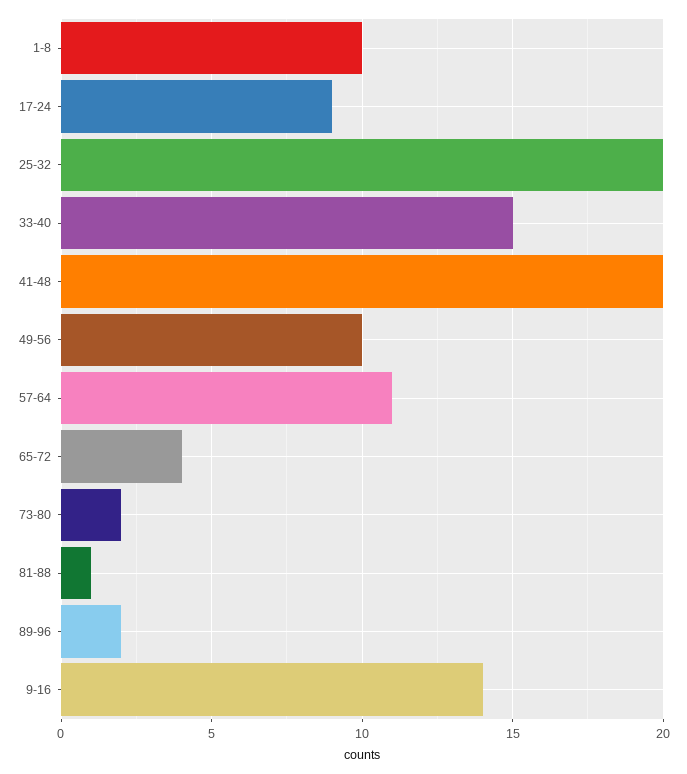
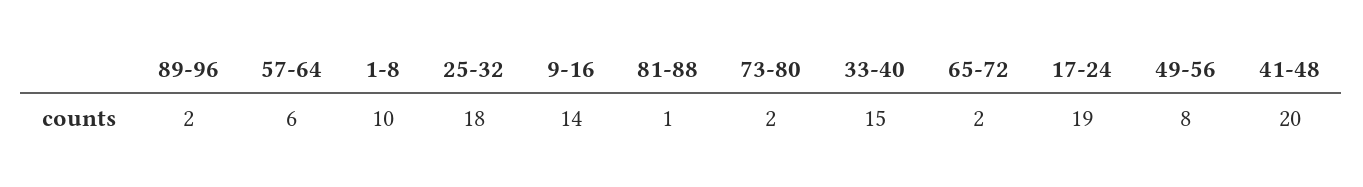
17-24: 9 -> 19
25-32: 20 -> 18
49-56: 10 -> 8
57-64: 11 -> 6
65-72: 4 -> 2

